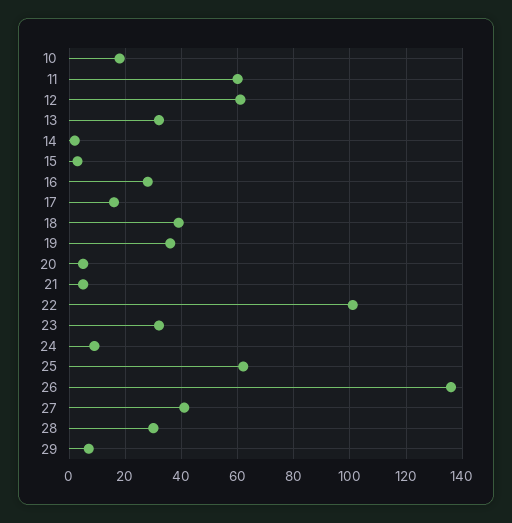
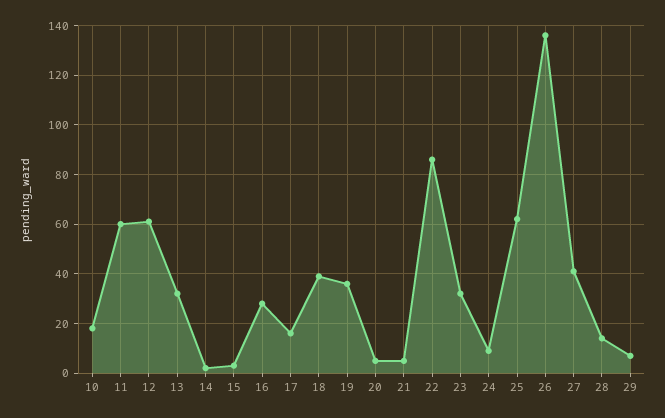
22: 100 -> 85
28: 30 -> 15

